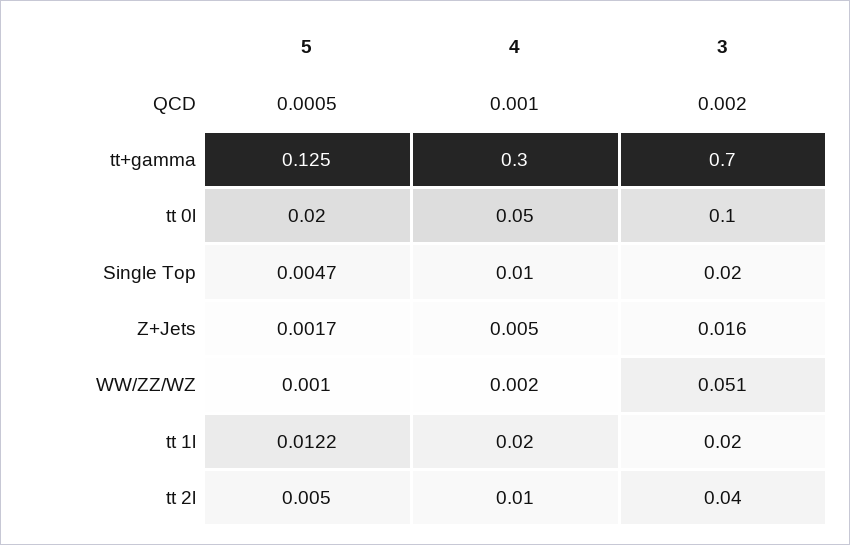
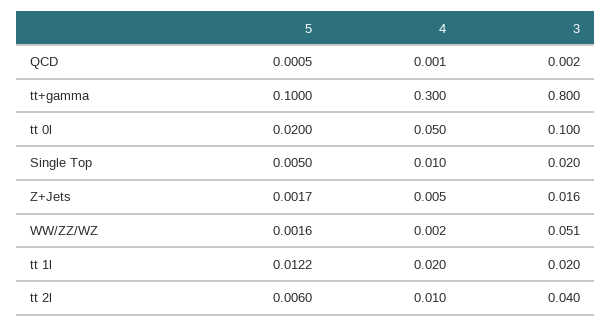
5, tt+gamma: 0.125 -> 0.1
3, tt+gamma: 0.7 -> 0.8
5, Single Top: 0.0047 -> 0.005
5, WW/ZZ/WZ: 0.001 -> 0.0016
5, tt 2l: 0.005 -> 0.006

